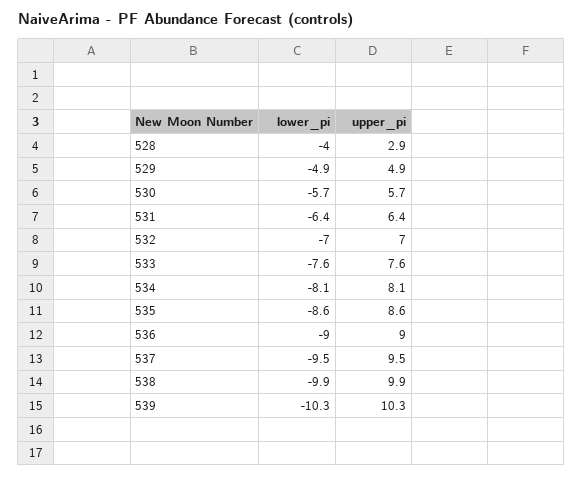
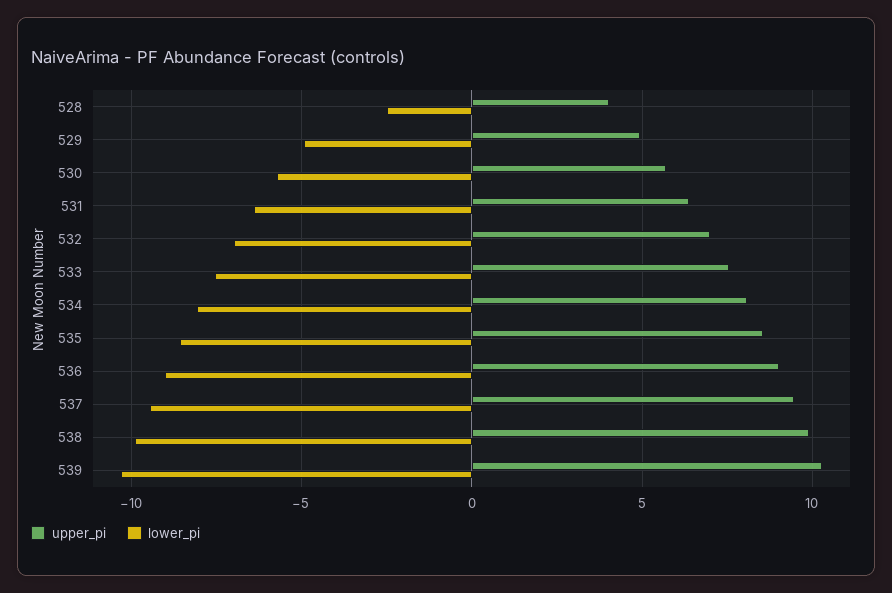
lower_pi, 528: -4 -> -2.5
upper_pi, 528: 2.9 -> 4

